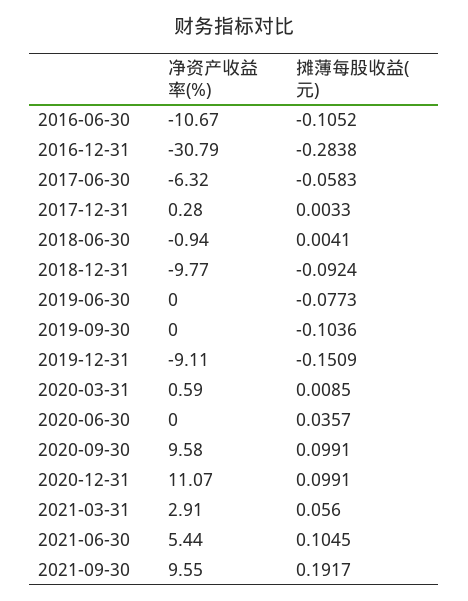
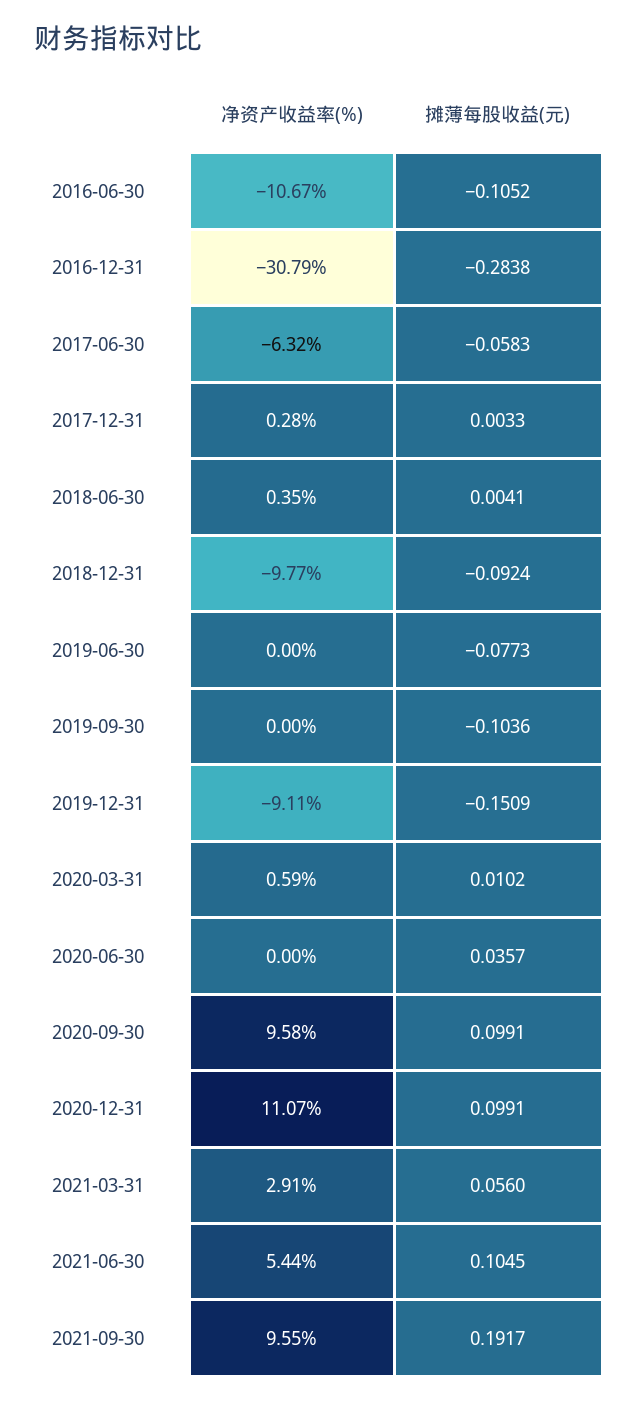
净资产收益率(%), 2018-06-30: -0.94 -> 0.35
摊薄每股收益(元), 2020-03-31: 0.0085 -> 0.0102

